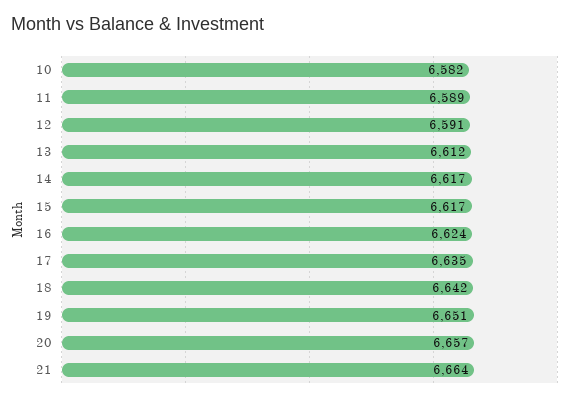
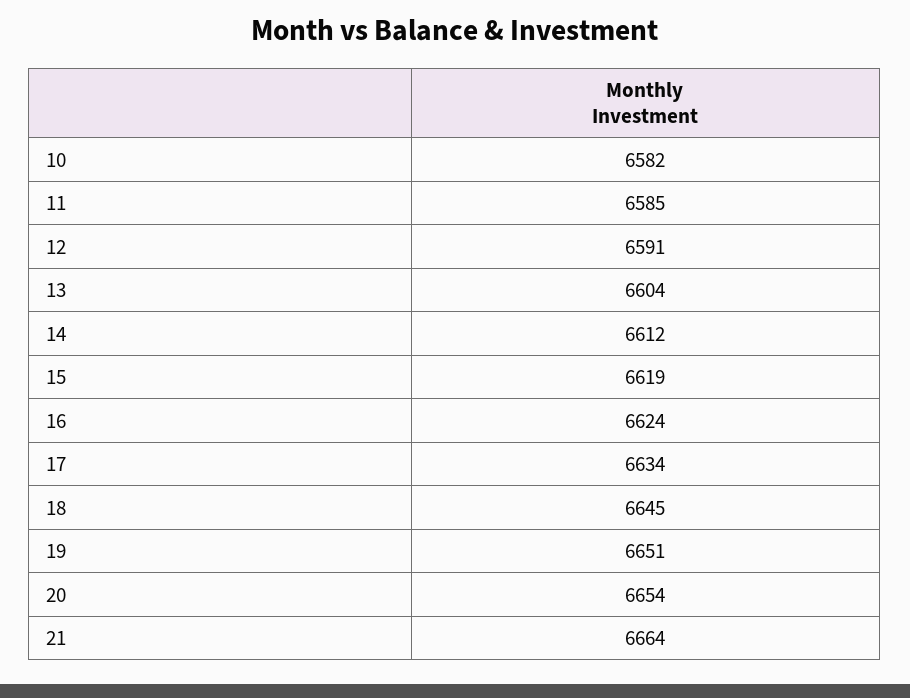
11: 6589 -> 6585
13: 6612 -> 6604
14: 6617 -> 6612
15: 6617 -> 6619
17: 6635 -> 6634
18: 6642 -> 6645
20: 6657 -> 6654

